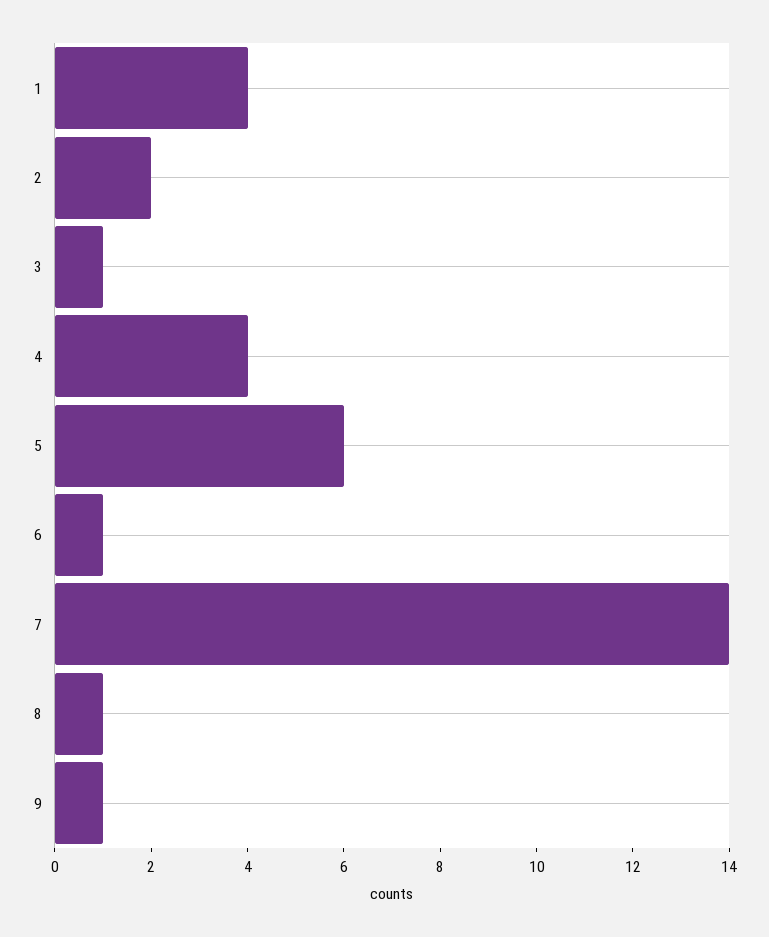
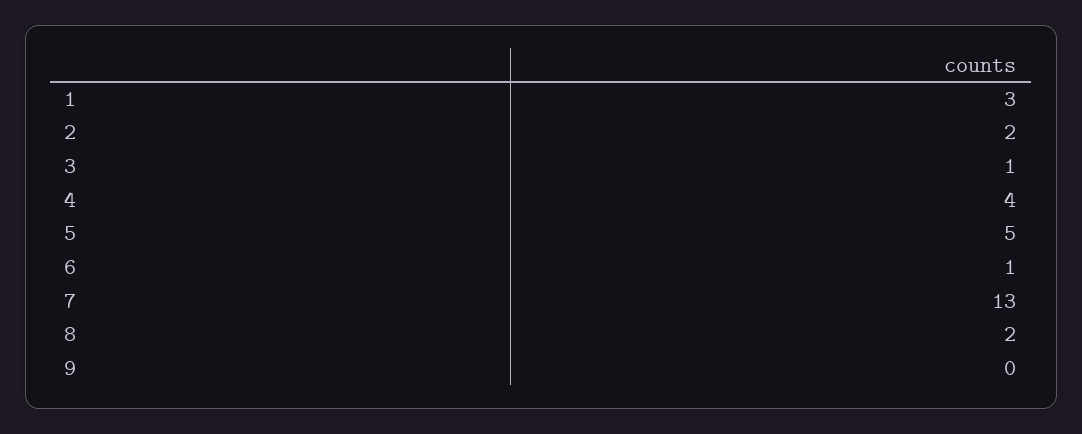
1: 4 -> 3
5: 6 -> 5
7: 14 -> 13
8: 1 -> 2
9: 1 -> 0

